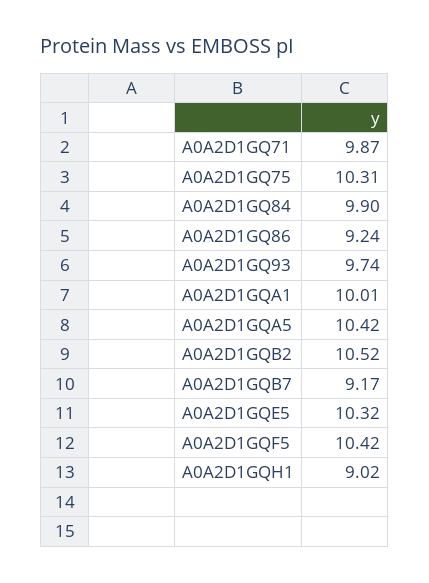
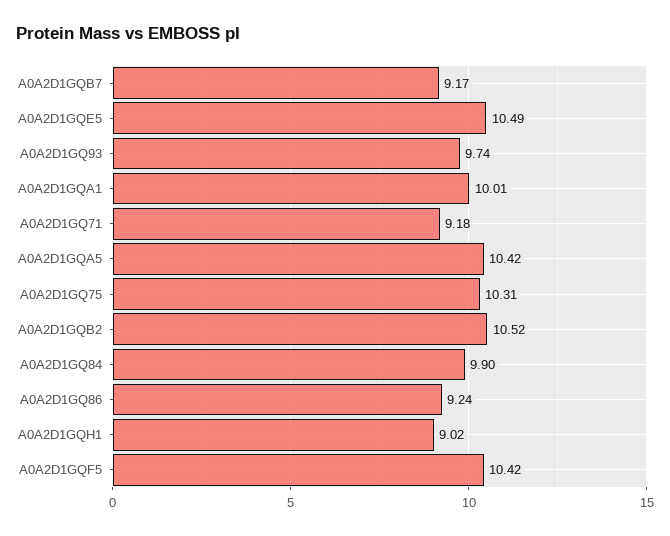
A0A2D1GQ71: 9.87 -> 9.18
A0A2D1GQE5: 10.32 -> 10.49

